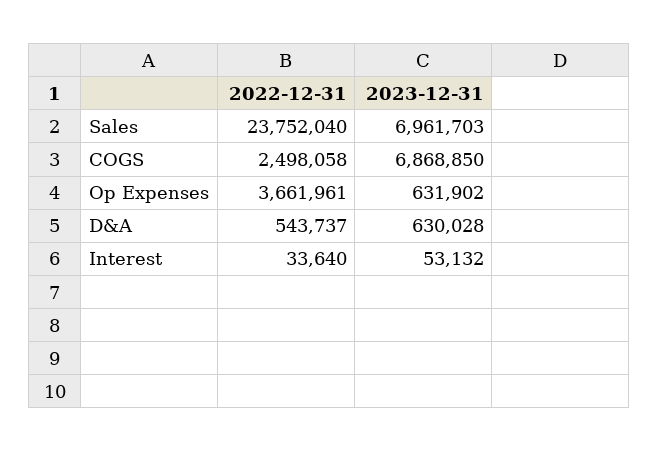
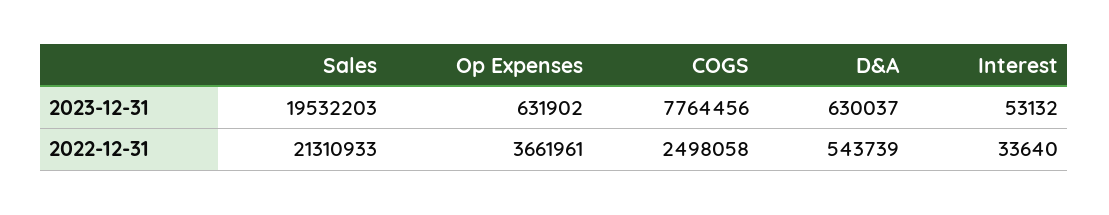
2022-12-31, Sales: 23752040 -> 21310933
2023-12-31, Sales: 6961703 -> 19532203
2023-12-31, COGS: 6868850 -> 7764456
2022-12-31, D&A: 543737 -> 543739
2023-12-31, D&A: 630028 -> 630037

